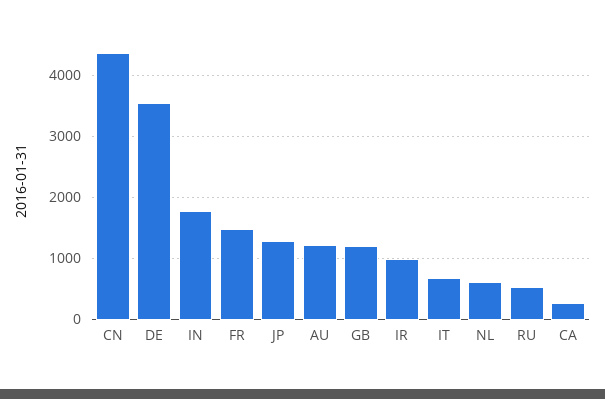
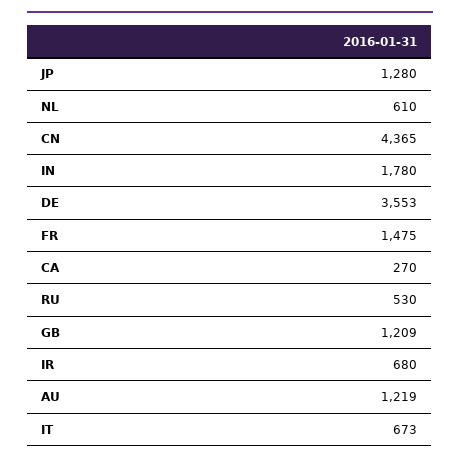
IR: 1000 -> 680

